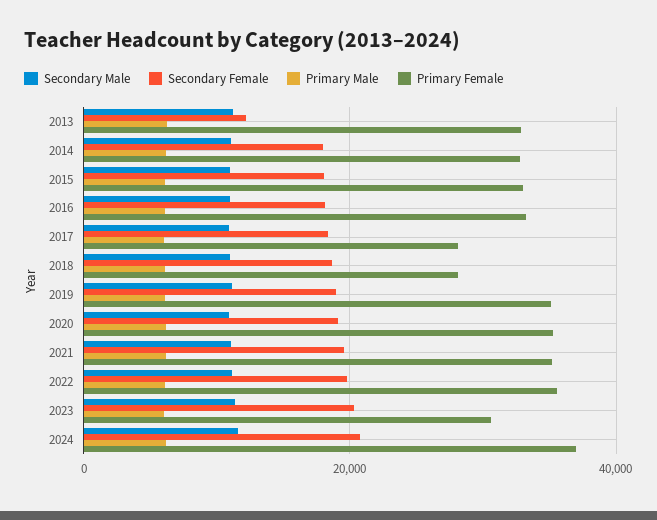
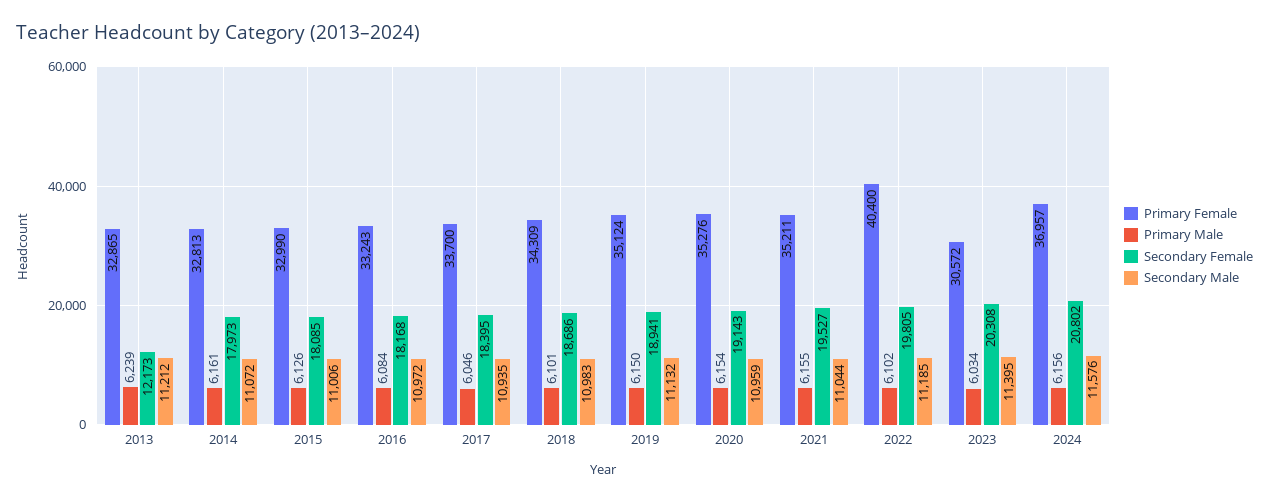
Primary Female, 2017: 28000 -> 33700
Primary Female, 2018: 28000 -> 34309
Primary Female, 2022: 36000 -> 40400

